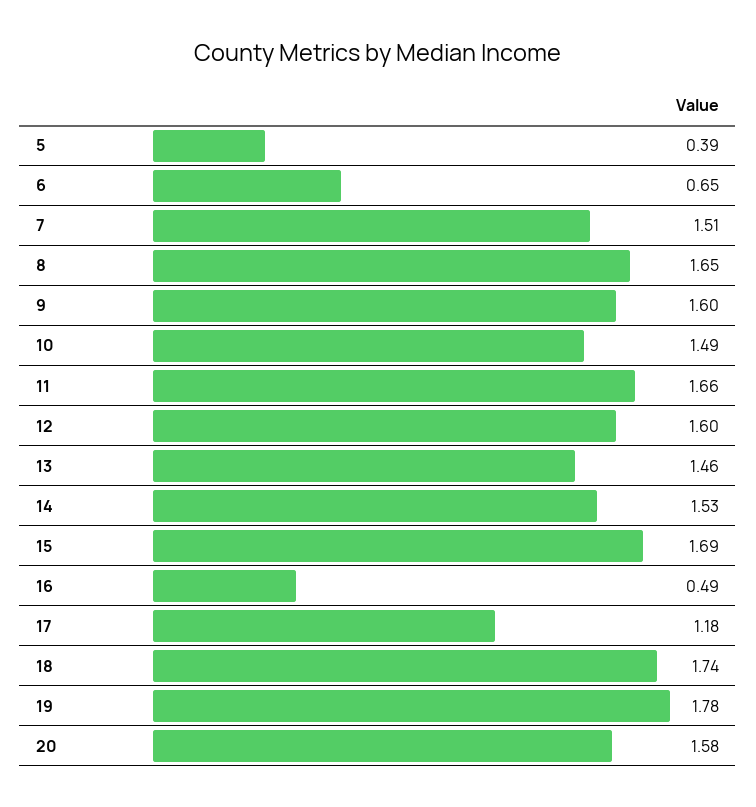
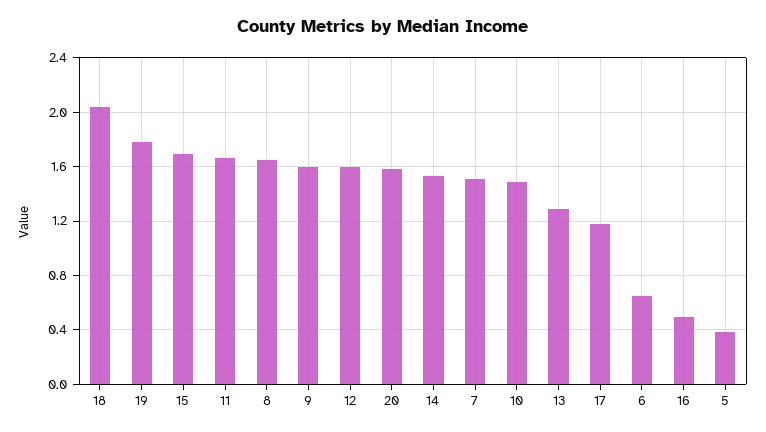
13: 1.46 -> 1.3
18: 1.74 -> 2.05

